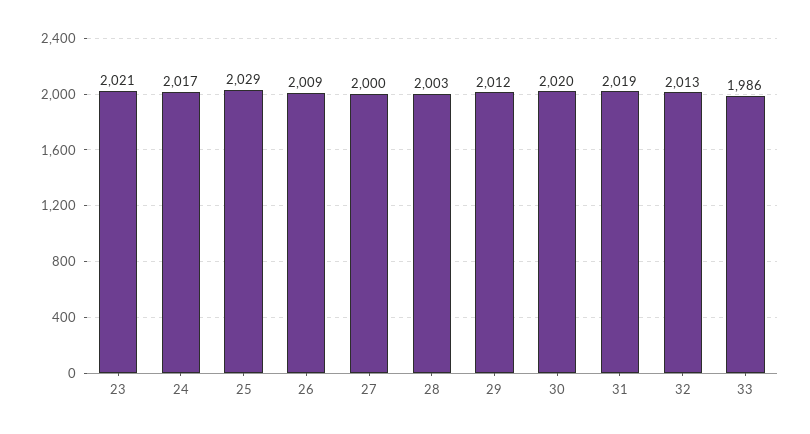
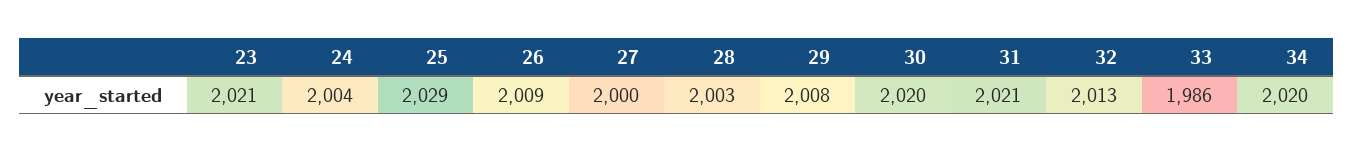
24: 2017 -> 2004
29: 2012 -> 2008
31: 2019 -> 2021
34: none -> 2020

